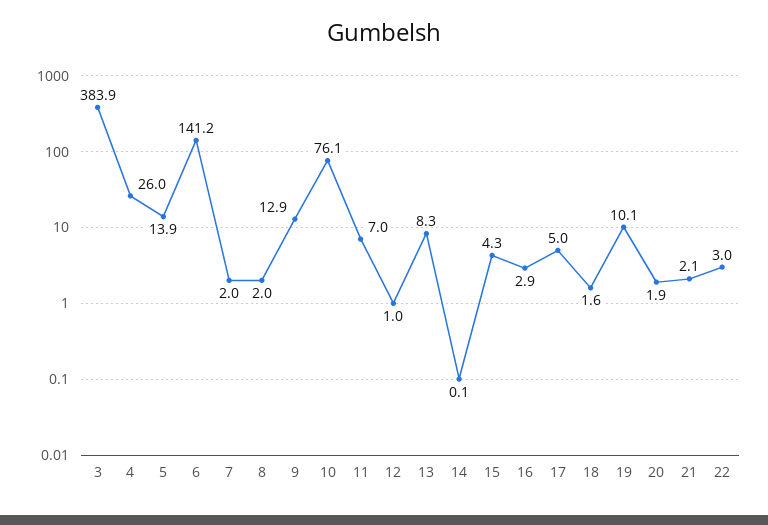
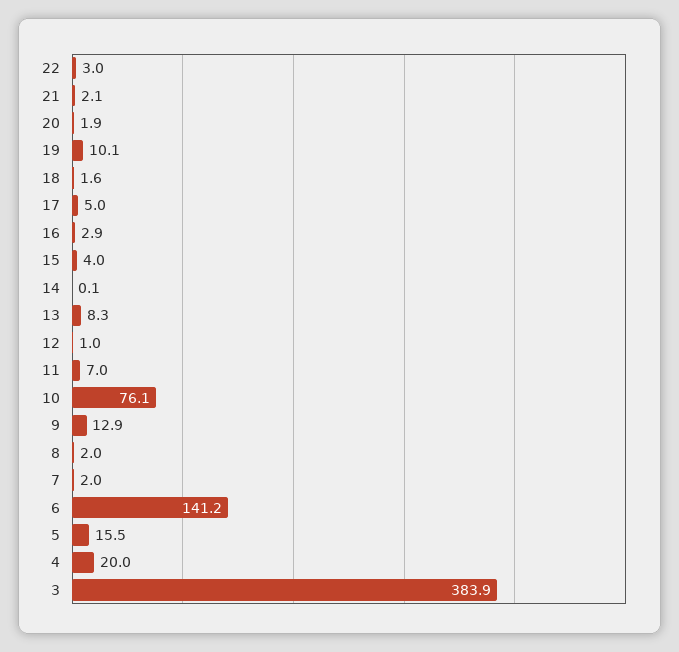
4: 26 -> 20
5: 13.9 -> 15.5
15: 4.3 -> 4

